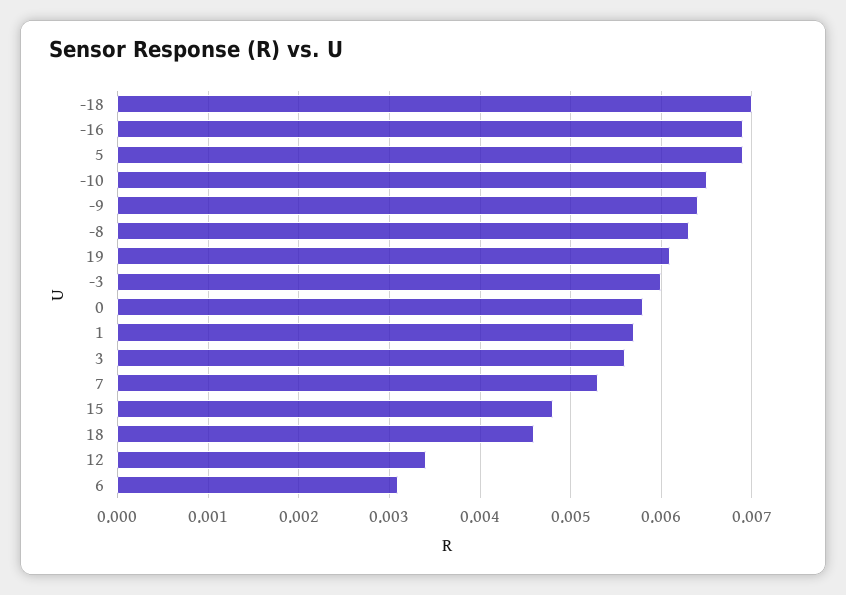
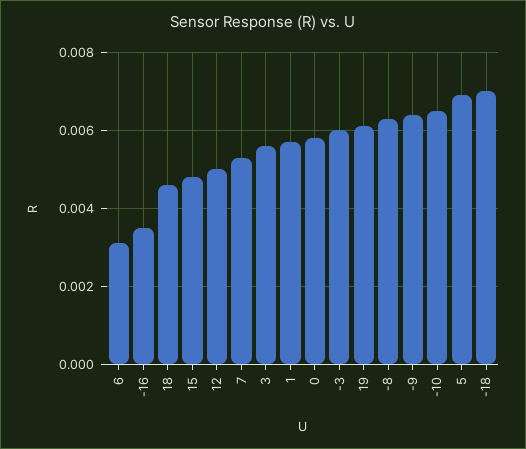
-16: 0.0069 -> 0.0035
12: 0.0034 -> 0.005

